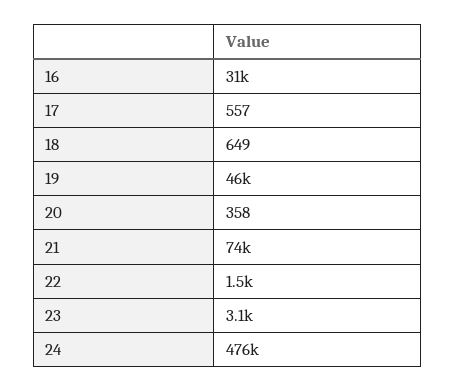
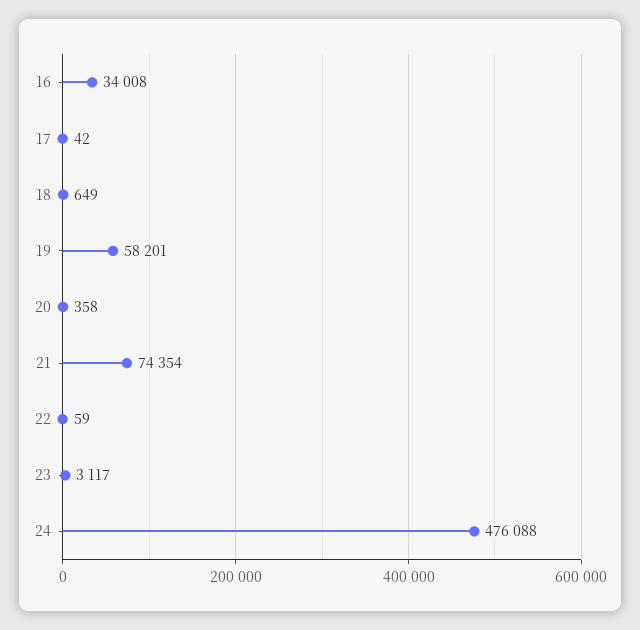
16: 31000 -> 34008
17: 557 -> 42
19: 46000 -> 58201
22: 1500 -> 59

